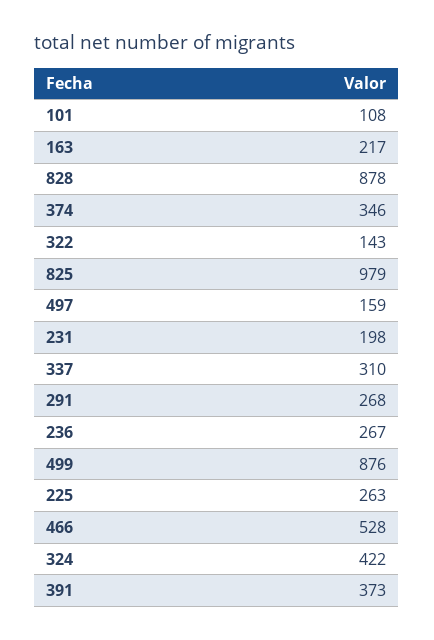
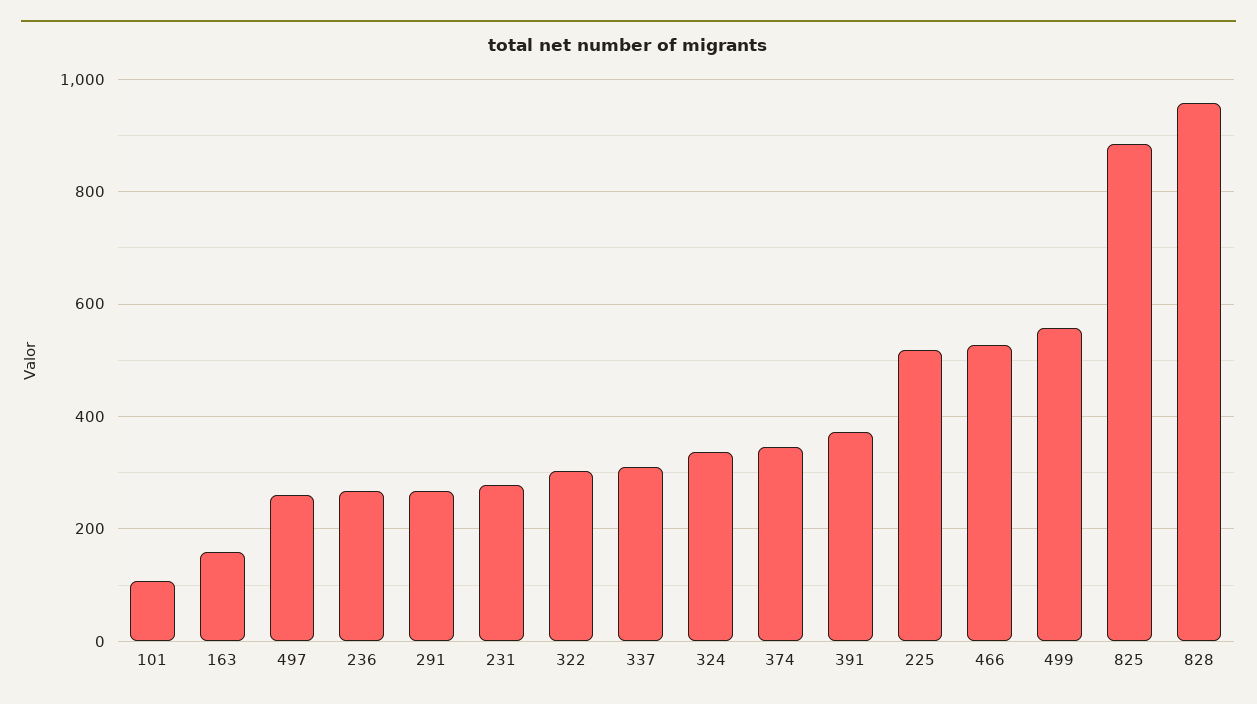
163: 217 -> 160
828: 878 -> 960
322: 143 -> 300
825: 979 -> 880
497: 159 -> 260
231: 198 -> 280
499: 876 -> 560
225: 263 -> 520
324: 422 -> 340

